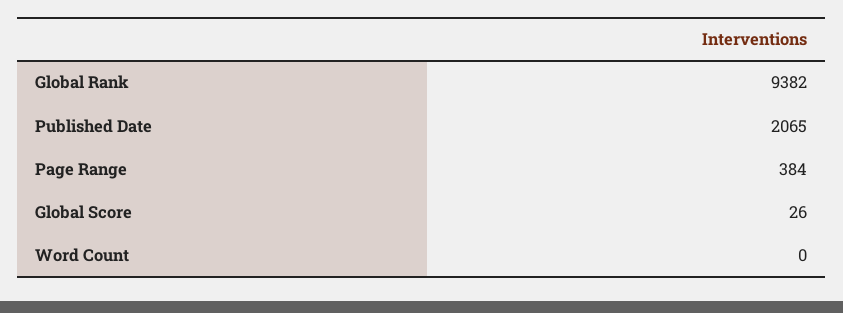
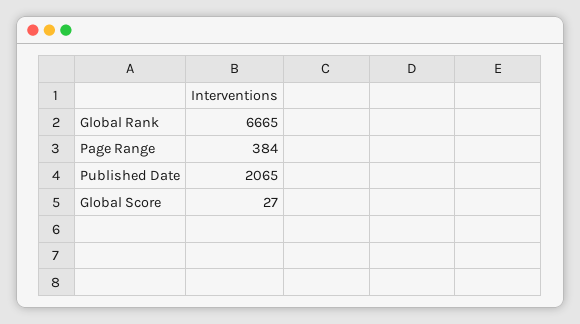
Global Rank: 9382 -> 6665
Global Score: 26 -> 27
Word Count: 0 -> none

